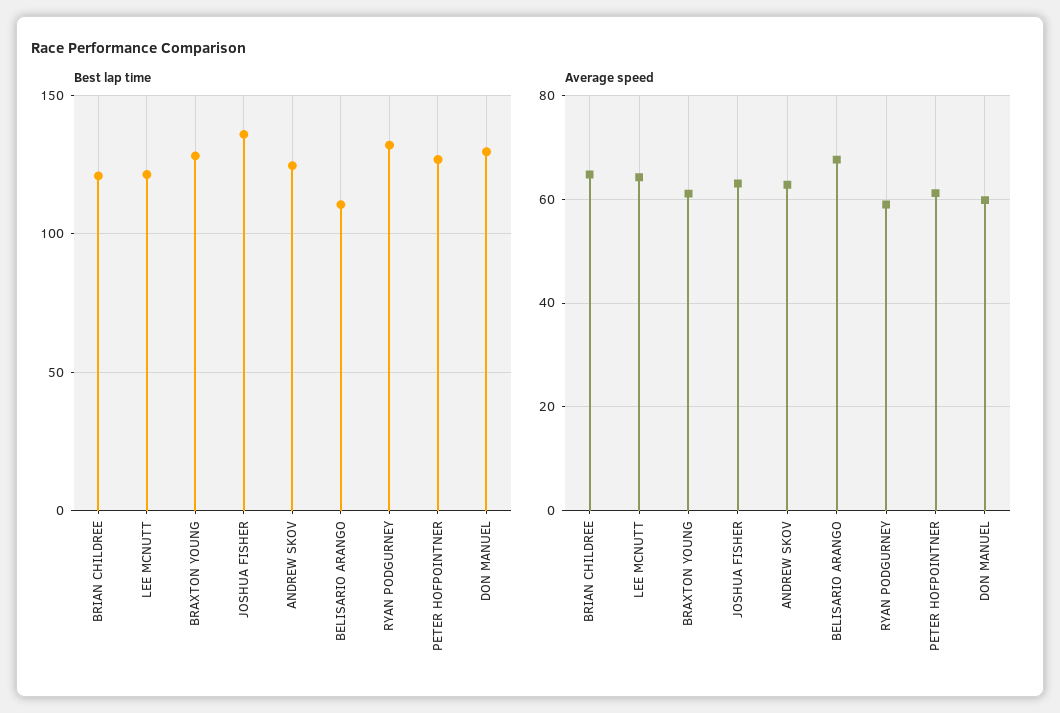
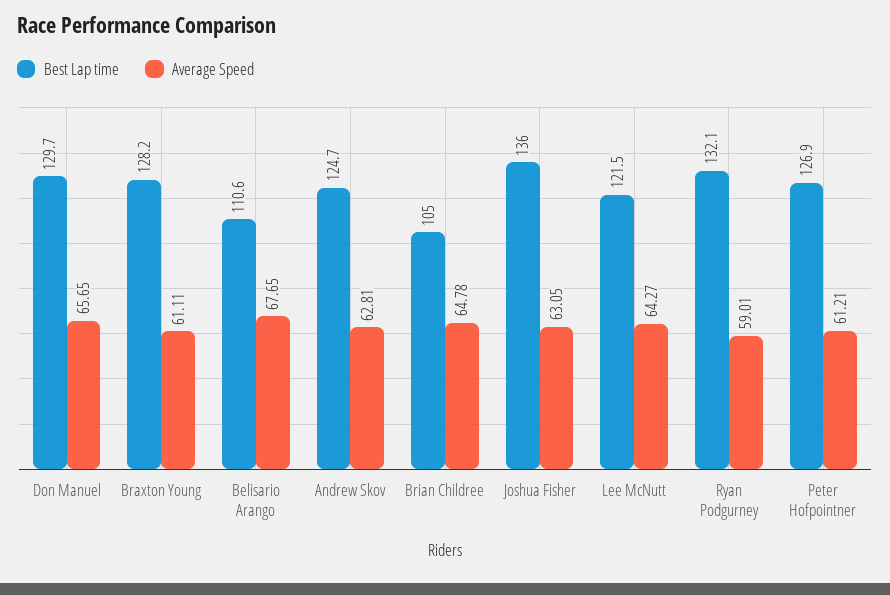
Best lap time, BRIAN CHILDREE: 120 -> 105
Average speed, DON MANUEL: 60 -> 65.65

